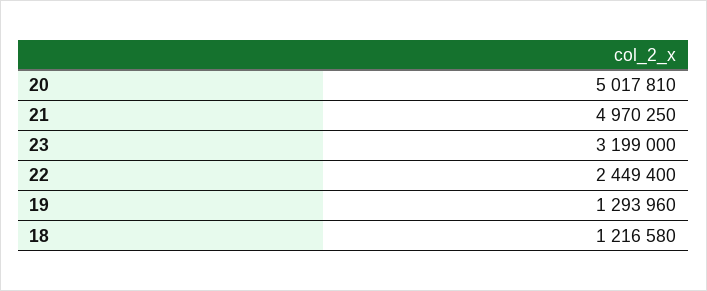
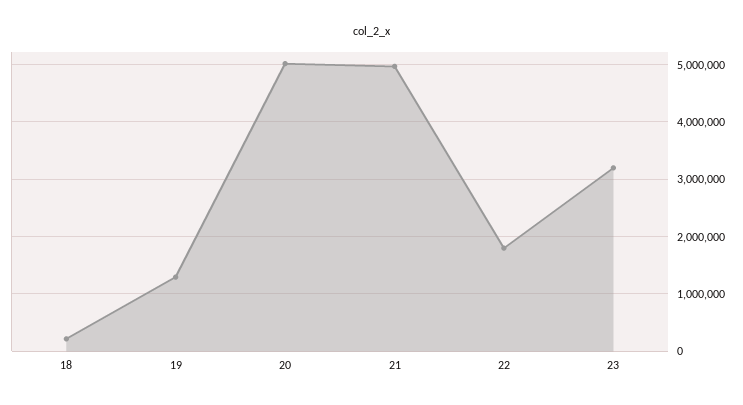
22: 2449400 -> 1800000
18: 1216580 -> 200000

